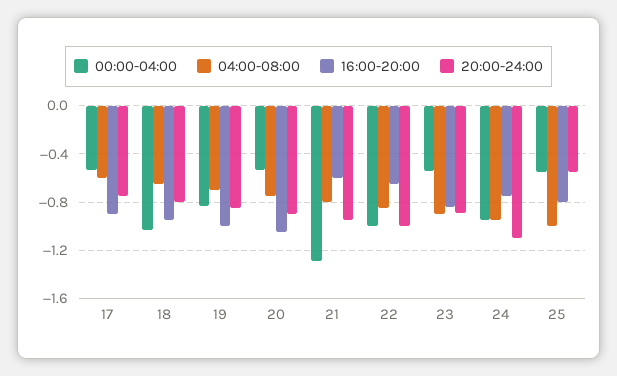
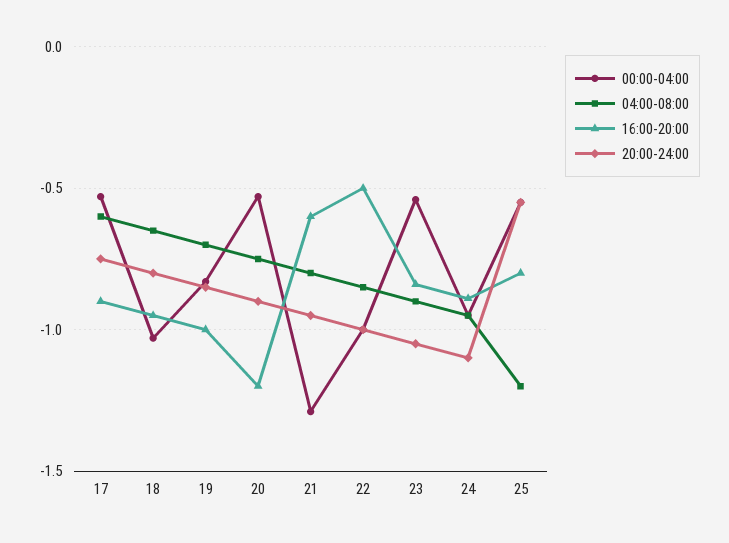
16:00-20:00, 20: -1.05 -> -1.2
16:00-20:00, 22: -0.65 -> -0.5
20:00-24:00, 23: -0.9 -> -1.05
16:00-20:00, 24: -0.75 -> -0.9
04:00-08:00, 25: -1 -> -1.2

